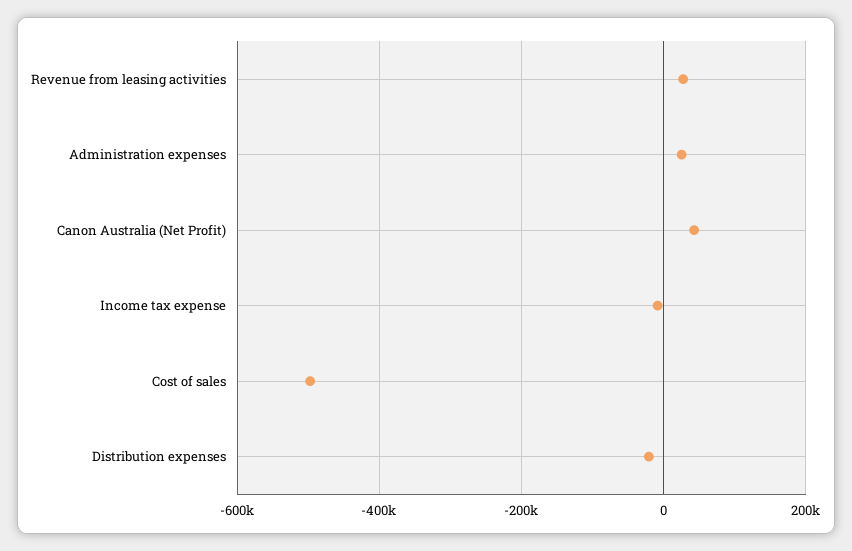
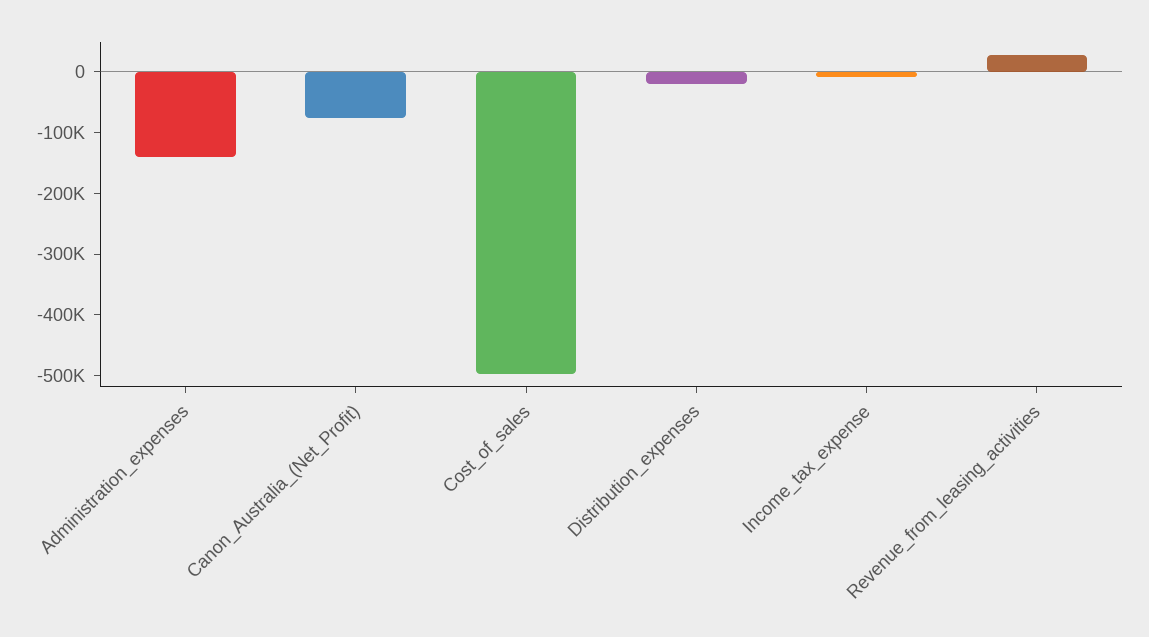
Administration expenses: 20000 -> -140000
Canon Australia (Net Profit): 40000 -> -80000

